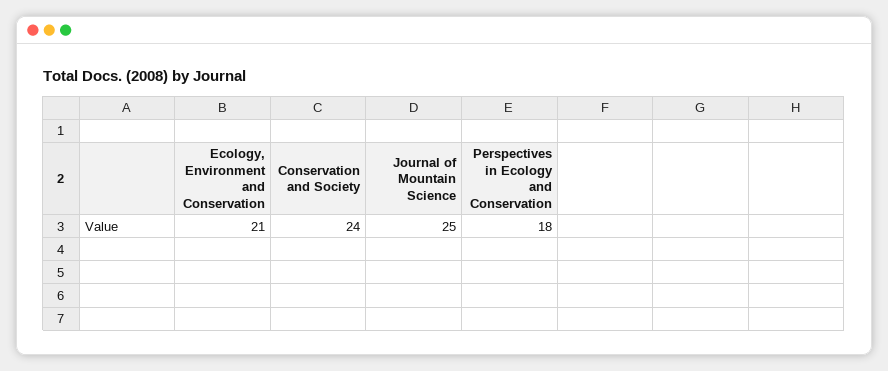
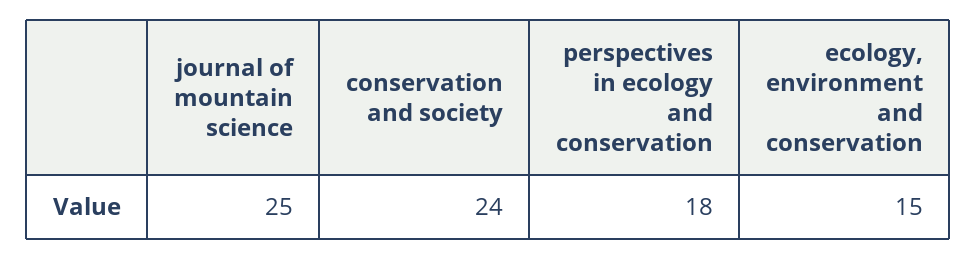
Ecology, Environment and Conservation: 21 -> 15

